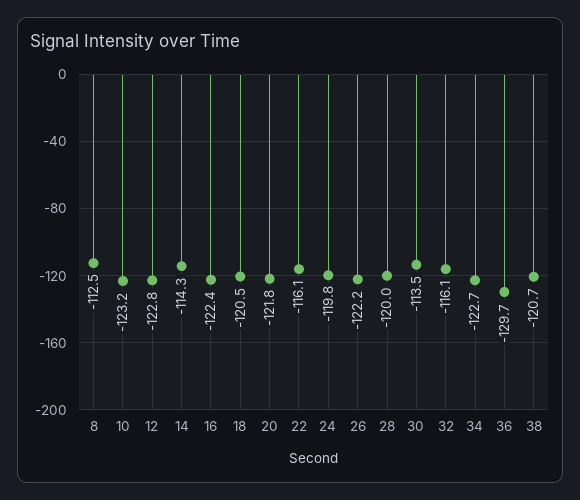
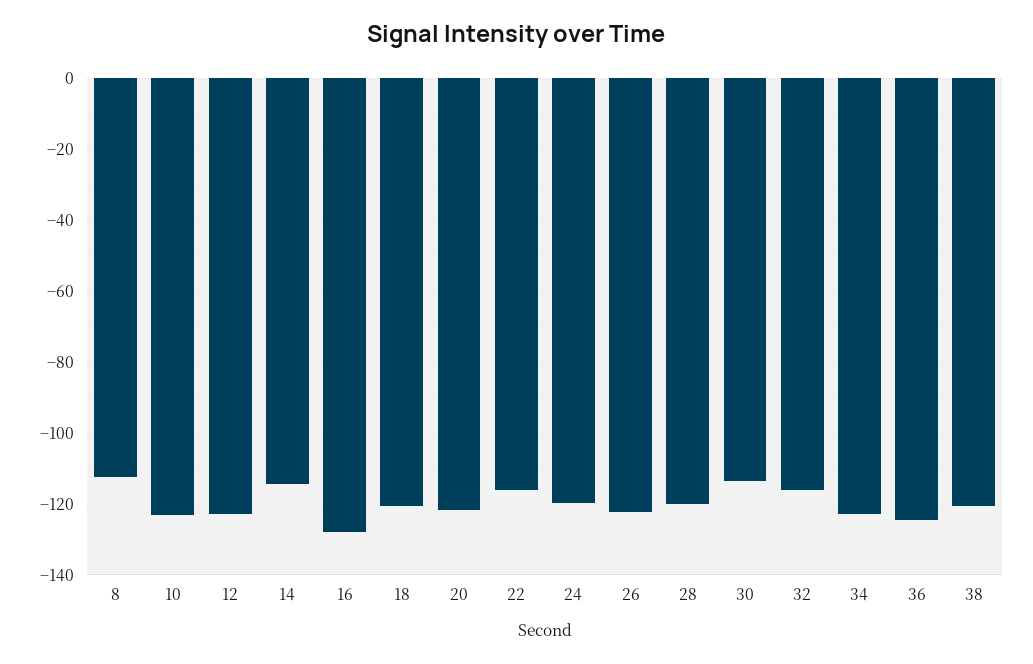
16: -122.4 -> -128
36: -129.7 -> -124

